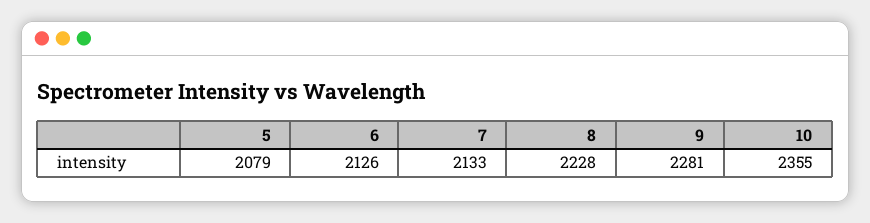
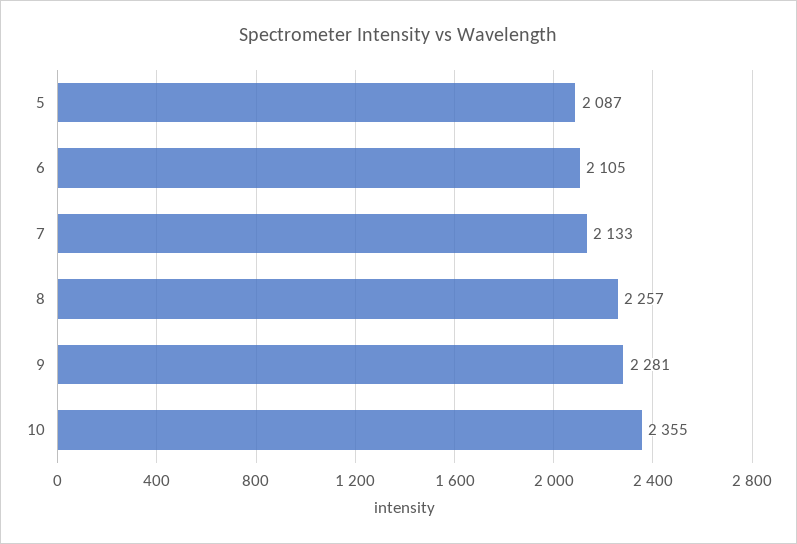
5: 2079 -> 2087
6: 2126 -> 2105
8: 2228 -> 2257

